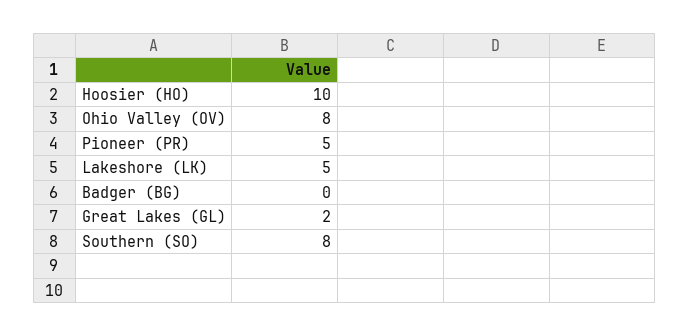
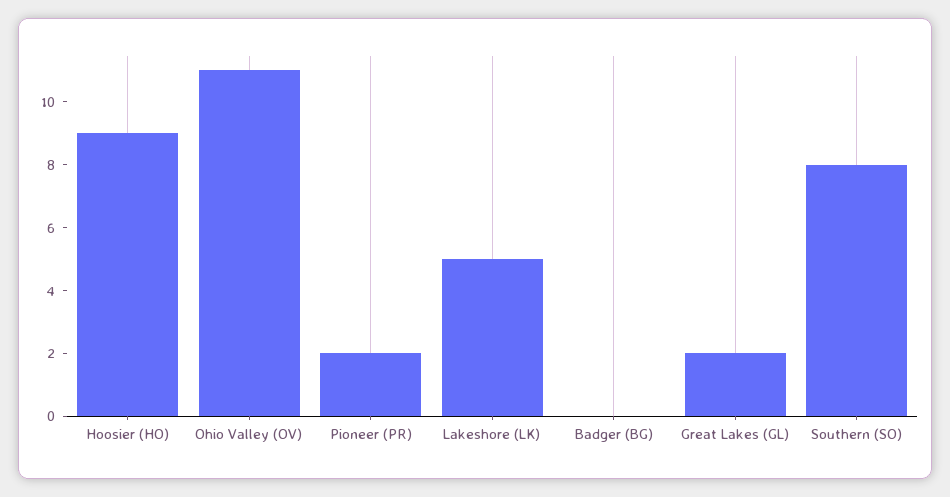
Hoosier (HO): 10 -> 9
Ohio Valley (OV): 8 -> 11
Pioneer (PR): 5 -> 2

